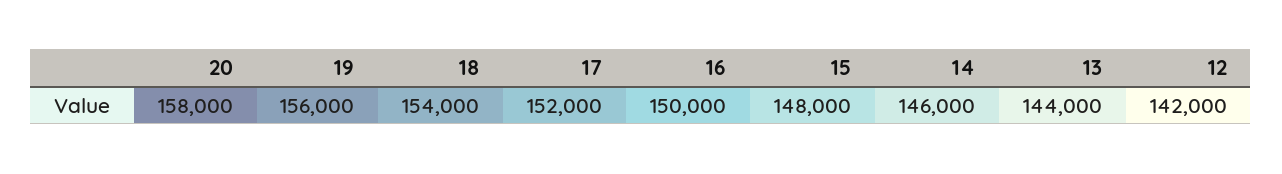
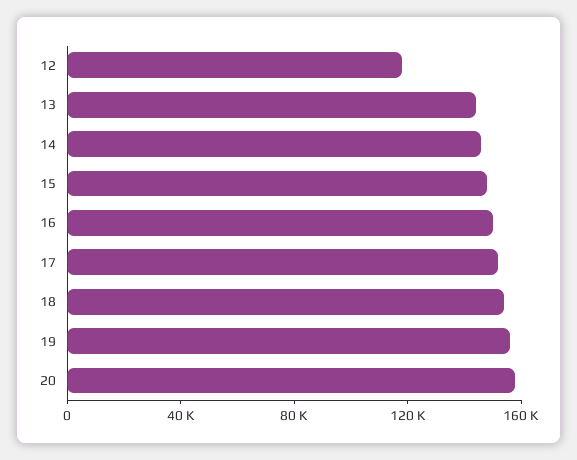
12: 142000 -> 120000

